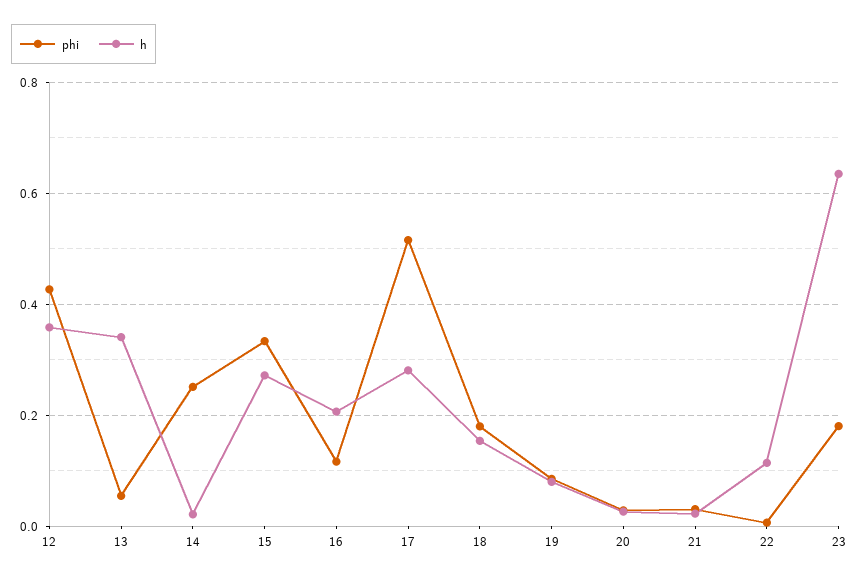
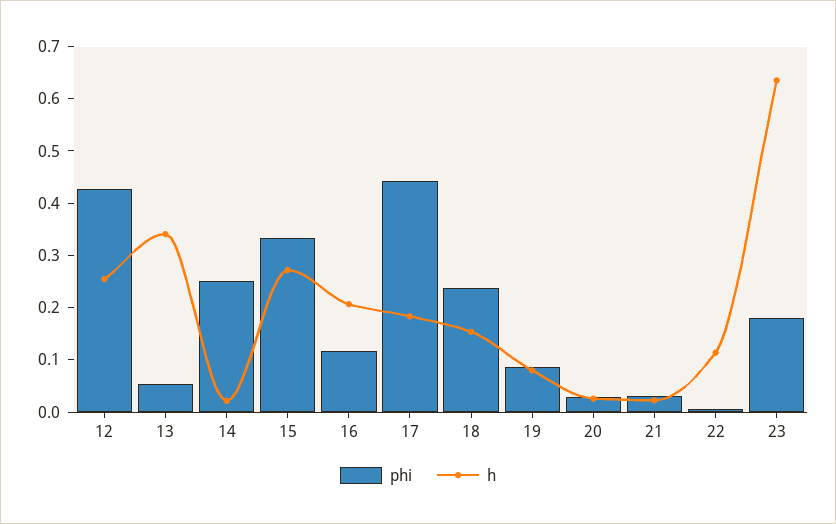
h, 12: 0.36 -> 0.26
phi, 17: 0.52 -> 0.44
h, 17: 0.28 -> 0.18
phi, 18: 0.18 -> 0.24

